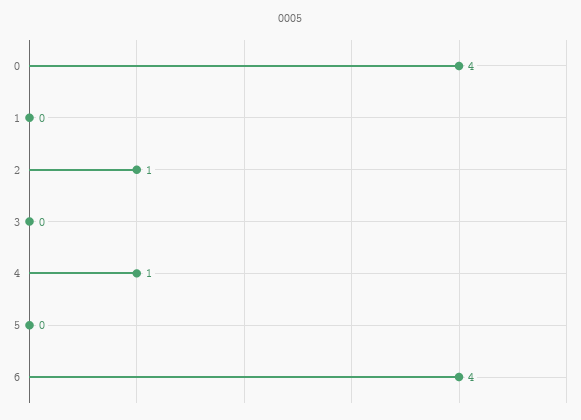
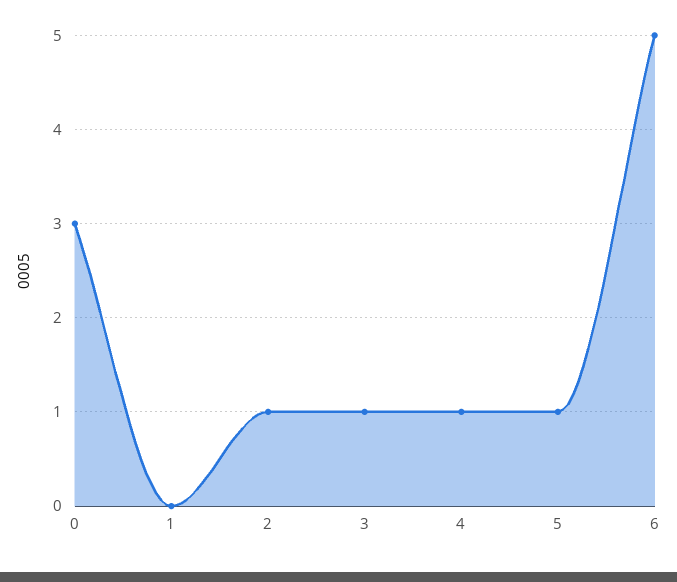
0: 4 -> 3
3: 0 -> 1
5: 0 -> 1
6: 4 -> 5

